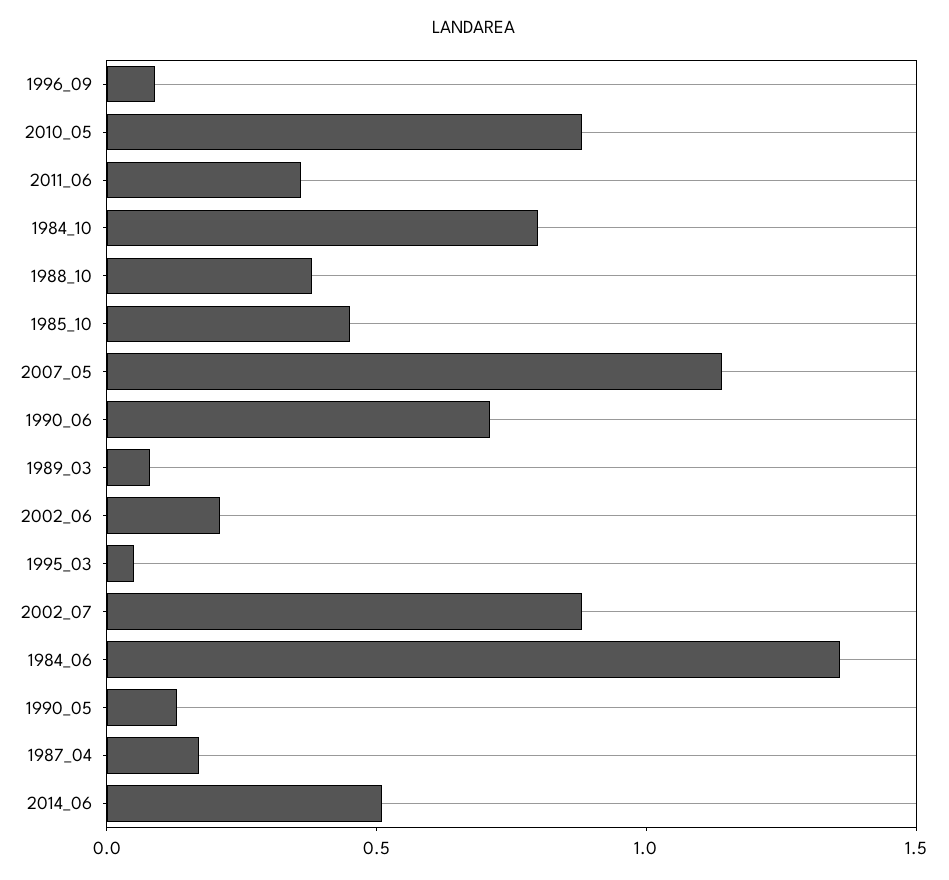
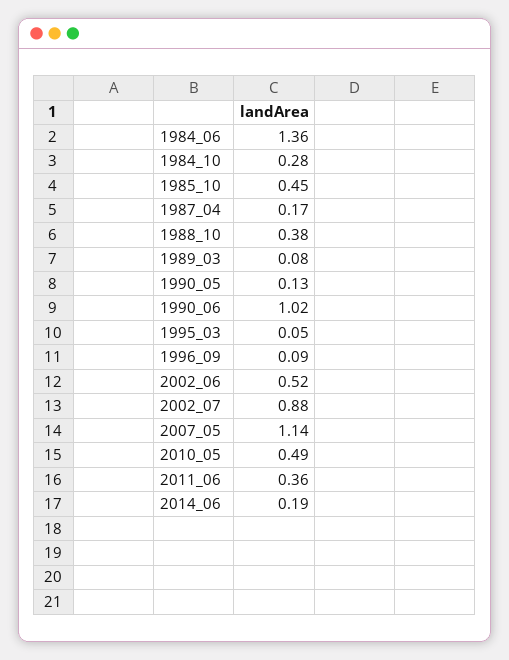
2010_05: 0.9 -> 0.49
1984_10: 0.8 -> 0.28
1990_06: 0.7 -> 1.02
2002_06: 0.2 -> 0.52
2014_06: 0.5 -> 0.19

